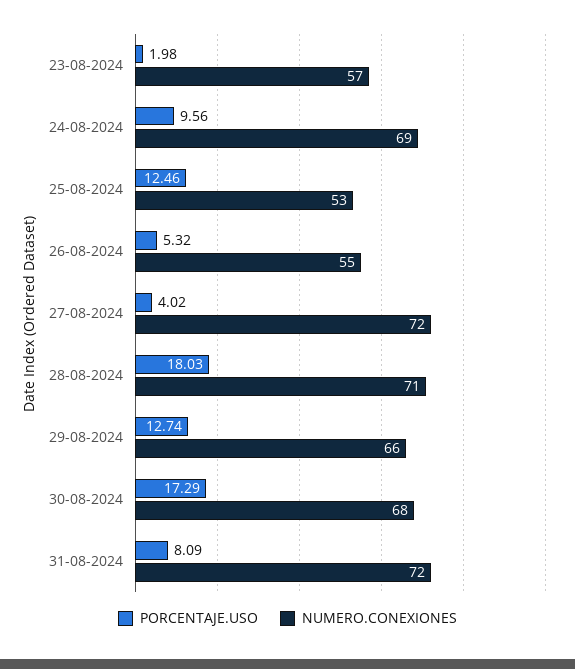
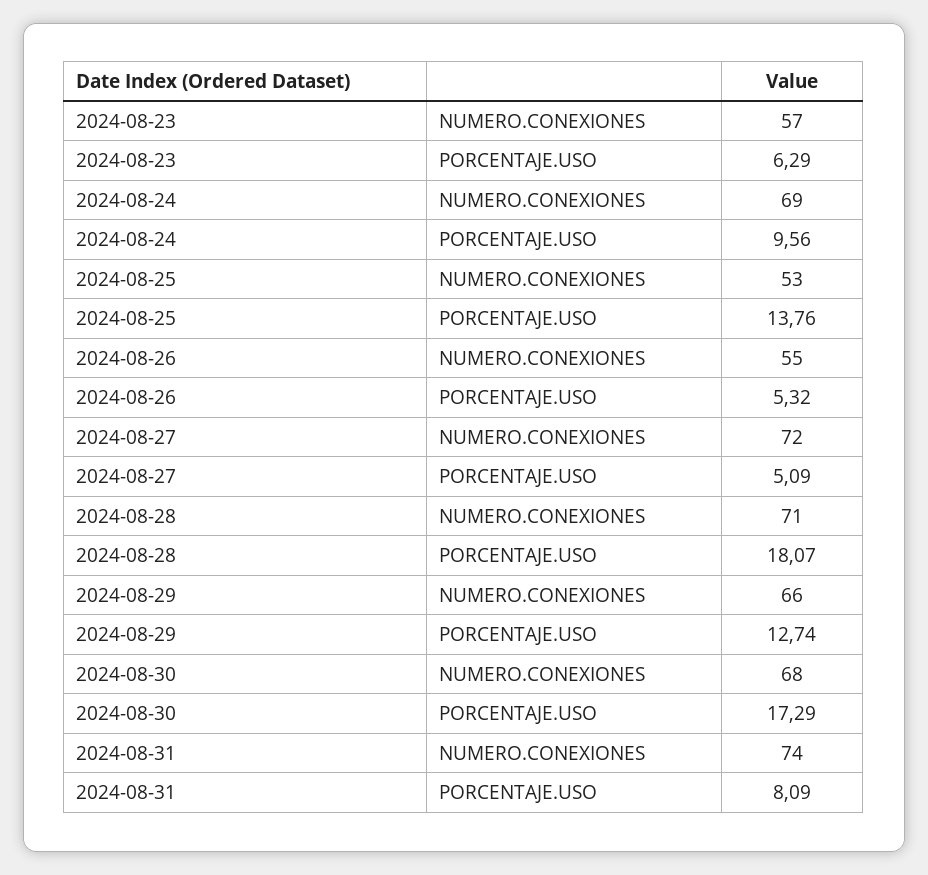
PORCENTAJE.USO, 23-08-2024: 1.98 -> 6.29
PORCENTAJE.USO, 25-08-2024: 12.46 -> 13.76
PORCENTAJE.USO, 27-08-2024: 4.02 -> 5.09
PORCENTAJE.USO, 28-08-2024: 18.03 -> 18.07
NUMERO.CONEXIONES, 31-08-2024: 72 -> 74

